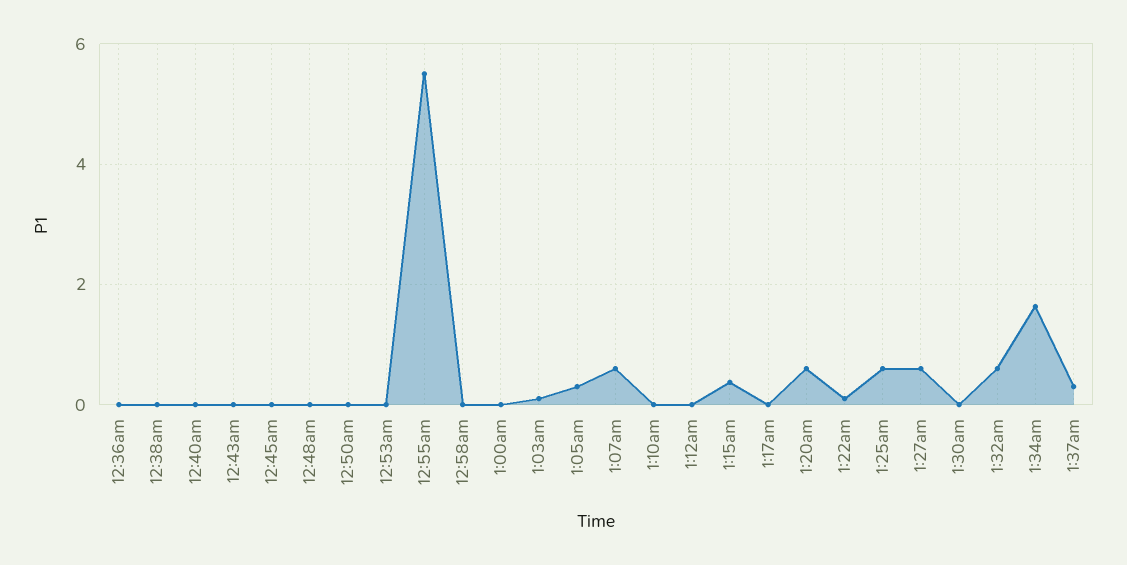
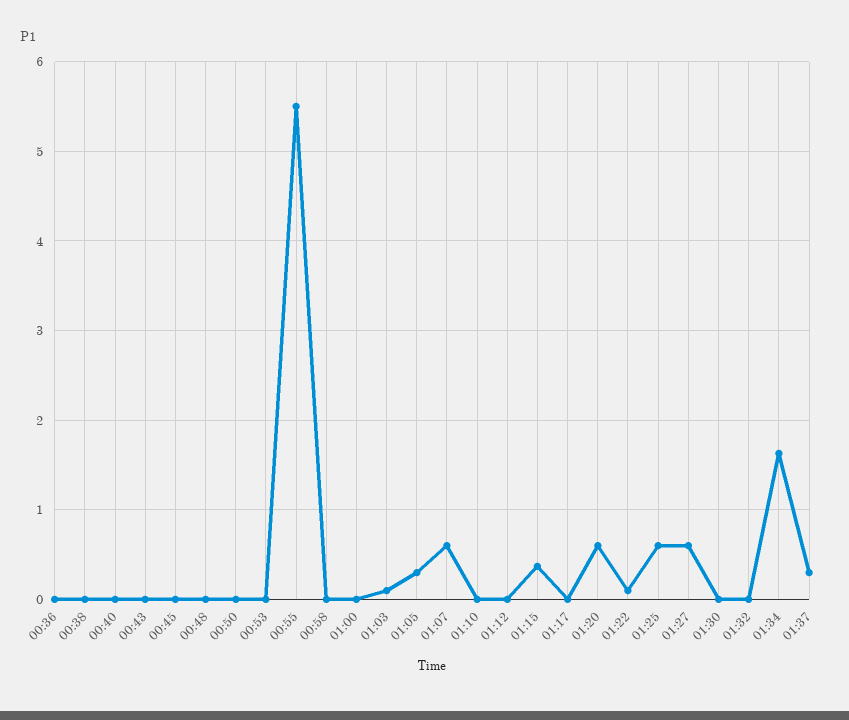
1:32am: 0.6 -> 0

